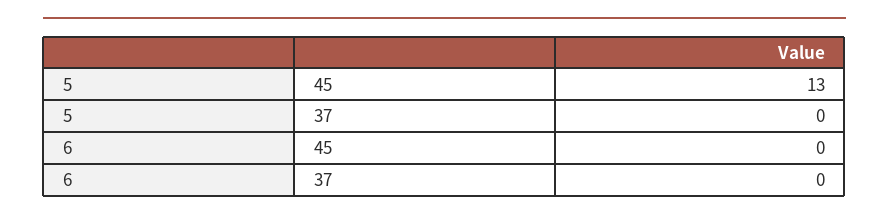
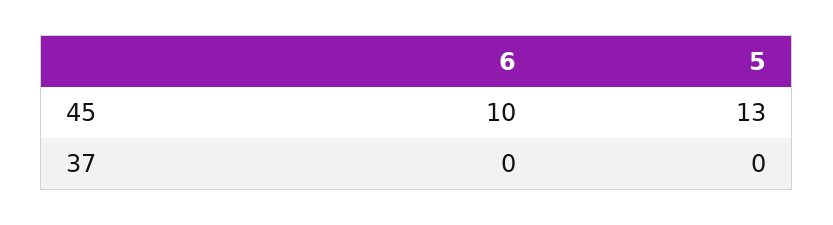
6, 45: 0 -> 10

